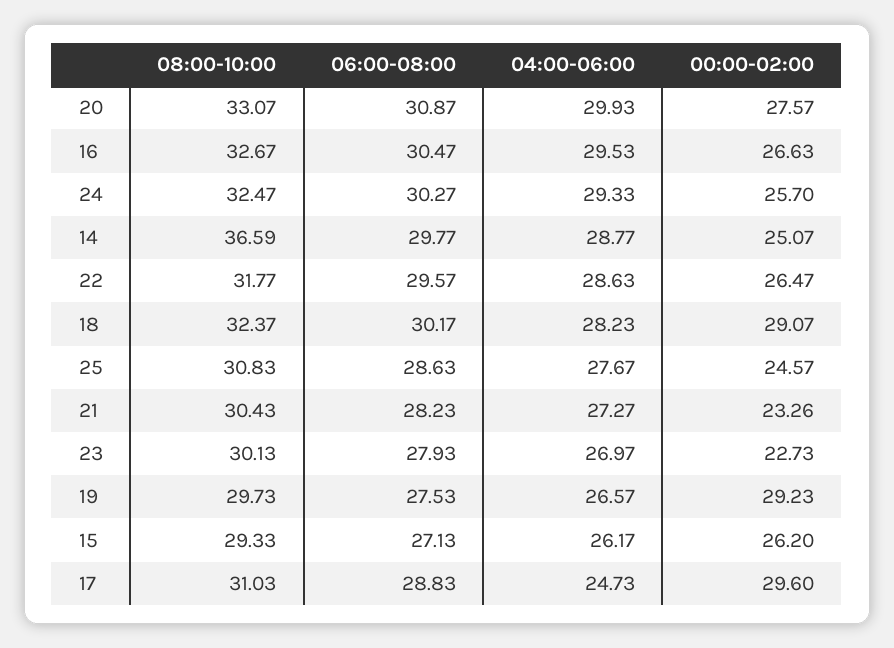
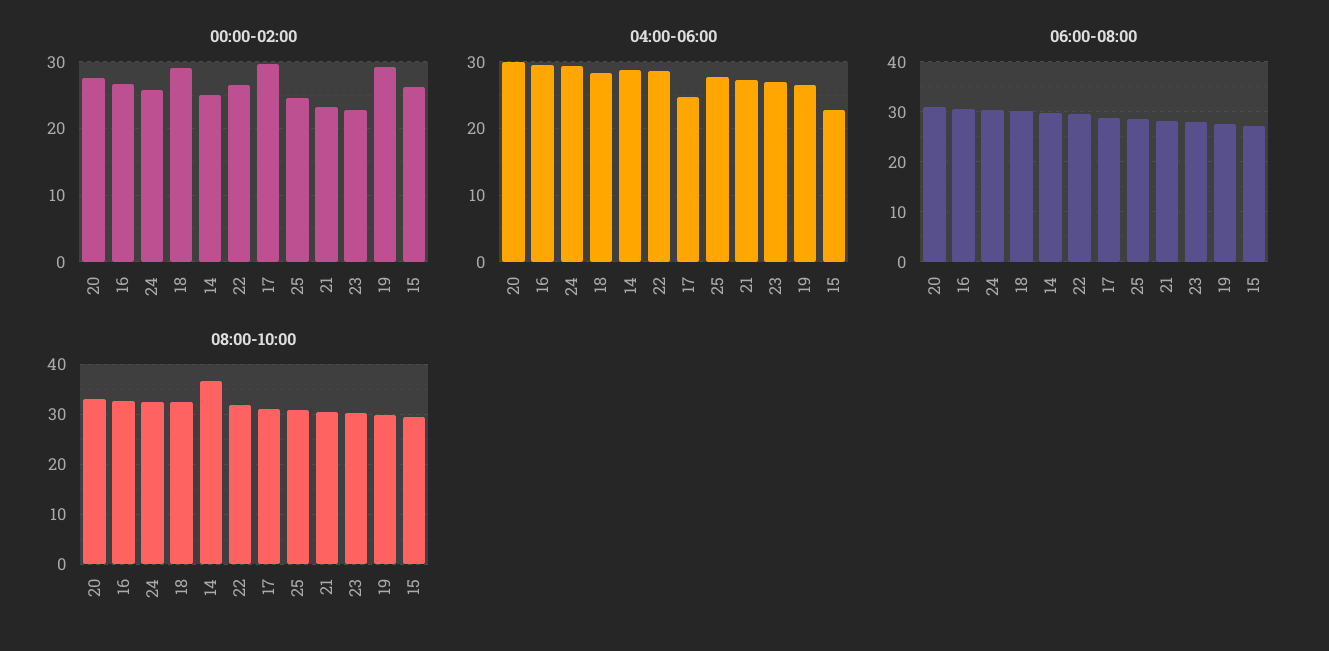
04:00-06:00, 15: 26.17 -> 23

